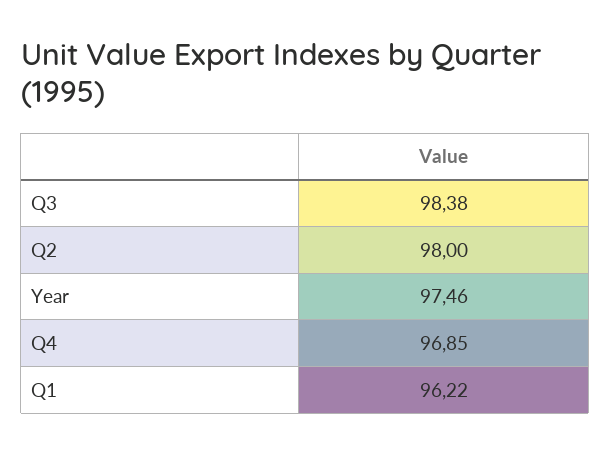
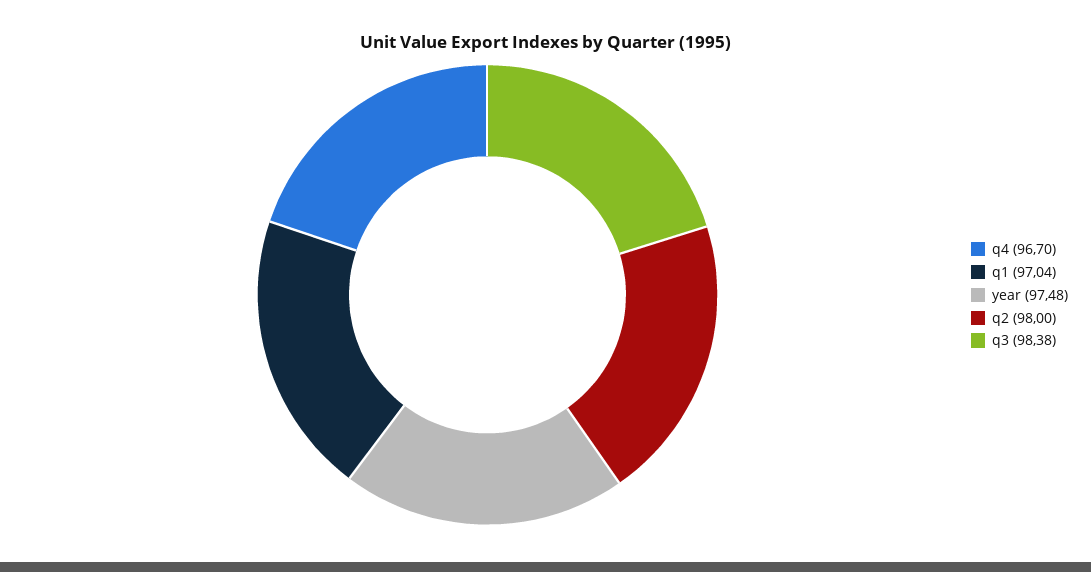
Year: 97.46 -> 97.48
Q4: 96.85 -> 96.7
Q1: 96.22 -> 97.04

